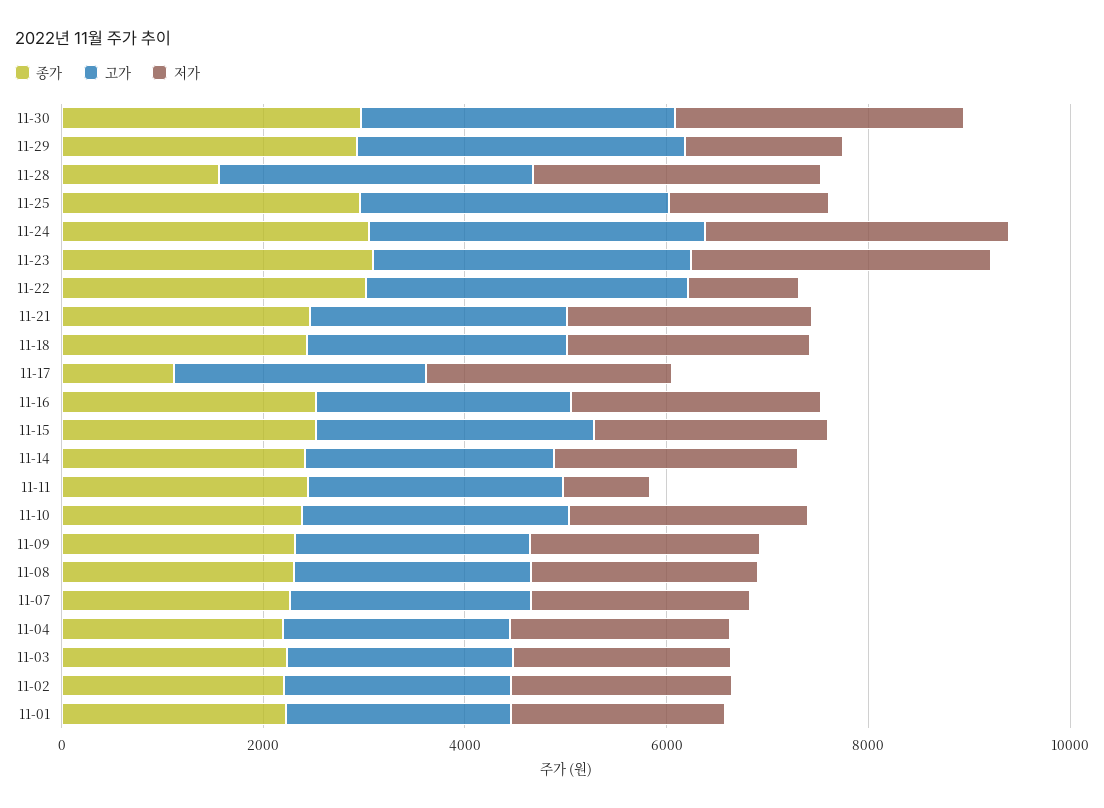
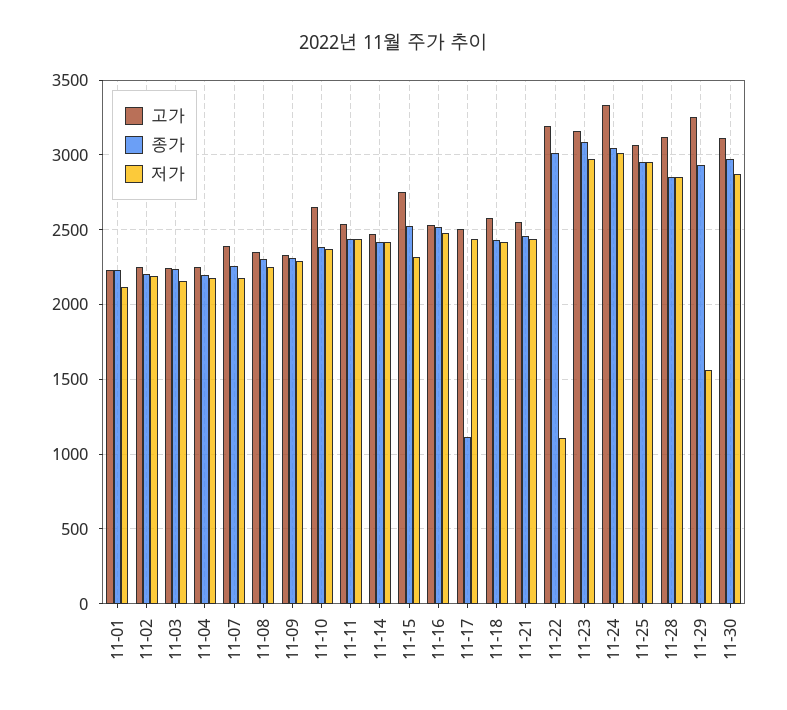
종가, 11-28: 1500 -> 2850
저가, 11-25: 1500 -> 2950
저가, 11-11: 1000 -> 2450

